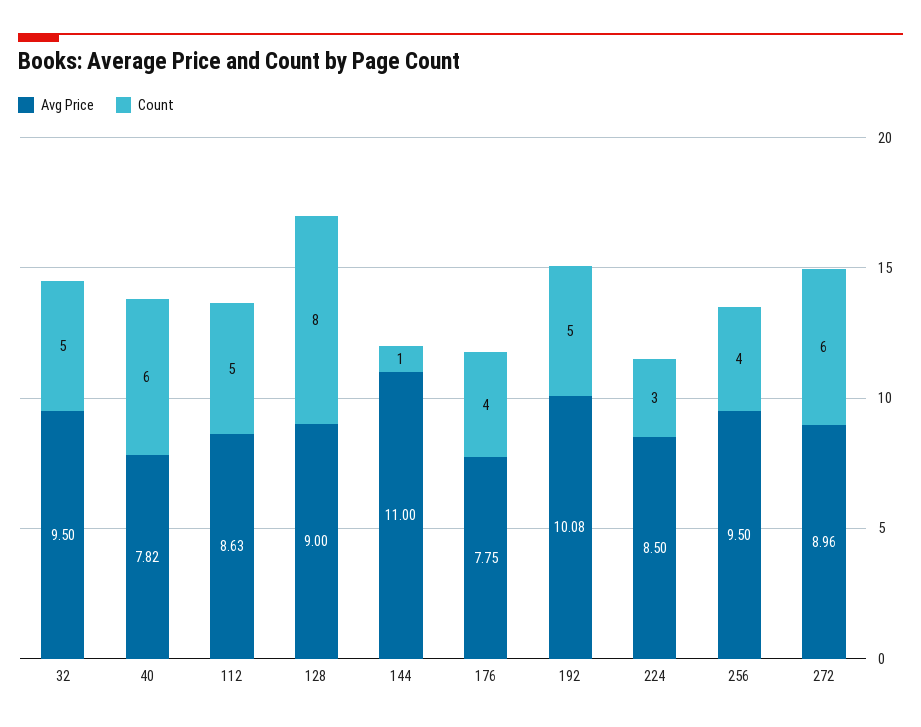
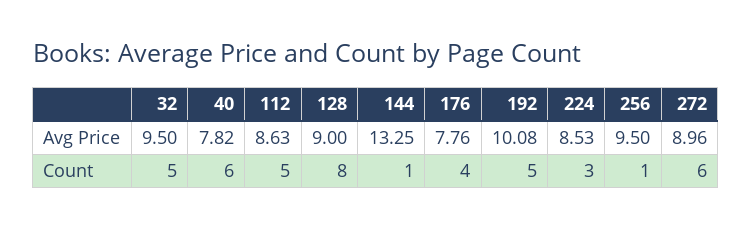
Avg Price, 144: 11 -> 13.25
Avg Price, 176: 7.75 -> 7.76
Avg Price, 224: 8.5 -> 8.53
Count, 256: 4 -> 1

